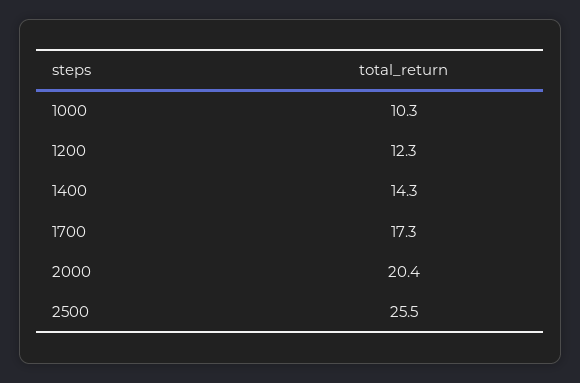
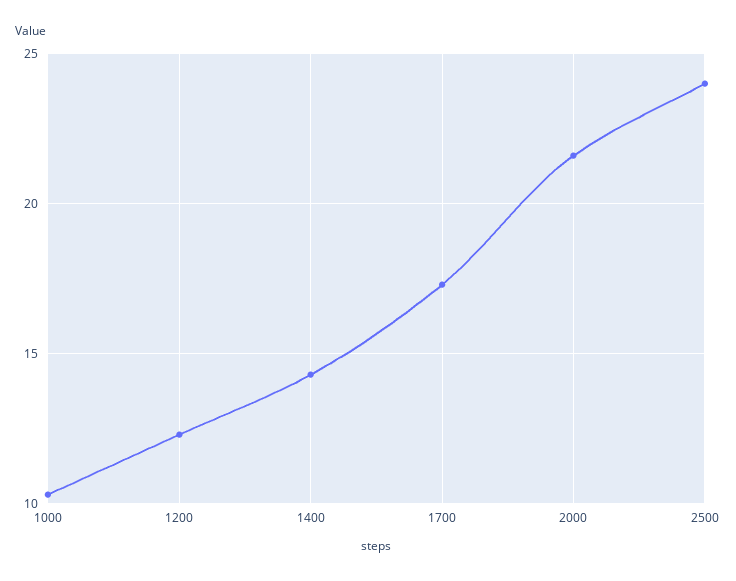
2000: 20.4 -> 21.5
2500: 25.5 -> 24

